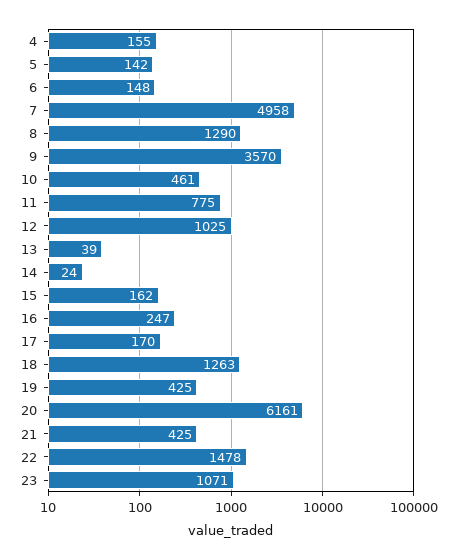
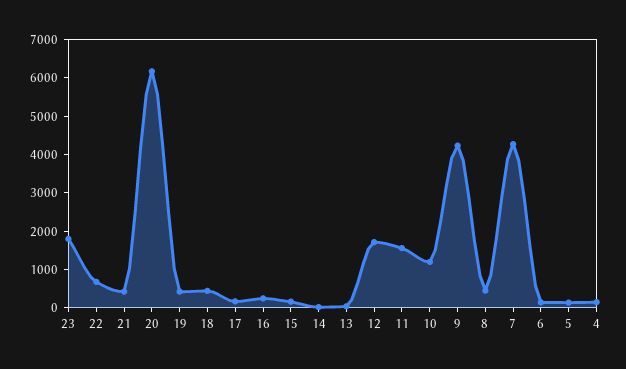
7: 4958 -> 4250
8: 1290 -> 500
9: 3570 -> 4250
10: 461 -> 1250
11: 775 -> 1500
12: 1025 -> 1750
18: 1263 -> 500
22: 1478 -> 750
23: 1071 -> 1750

